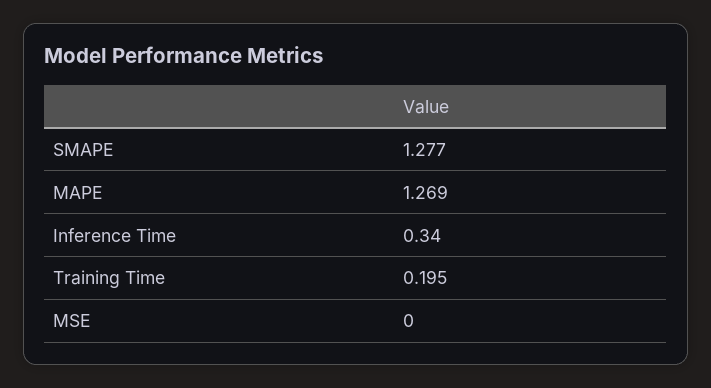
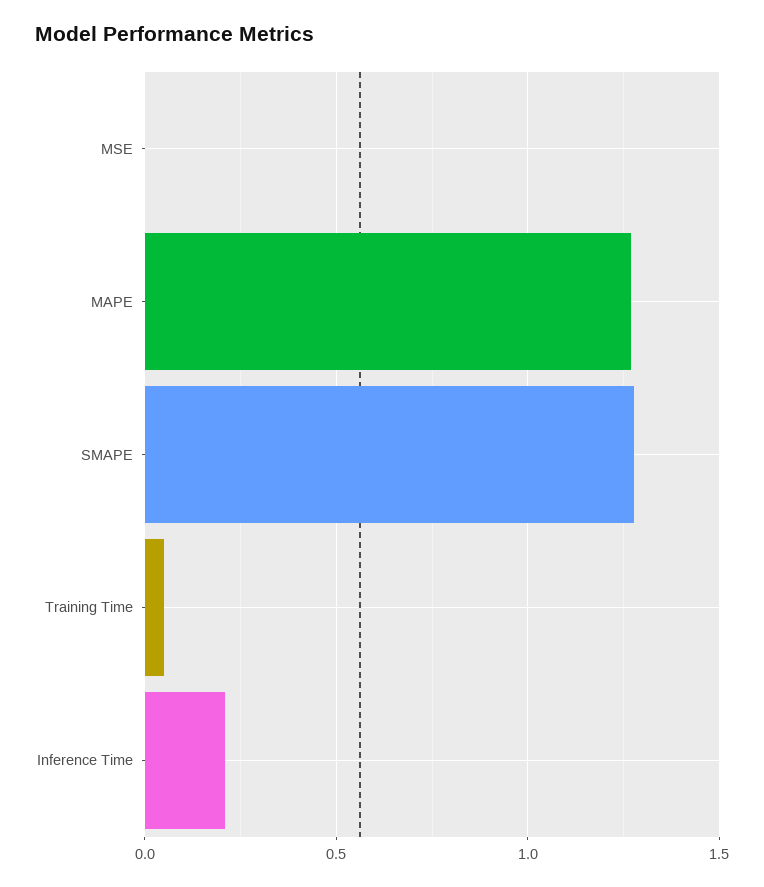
Inference Time: 0.34 -> 0.2
Training Time: 0.195 -> 0.05

